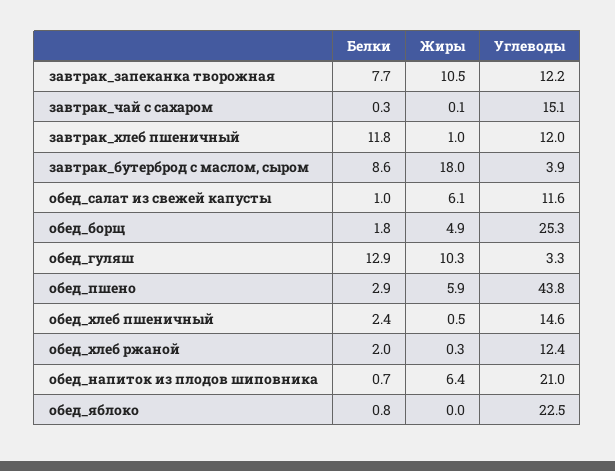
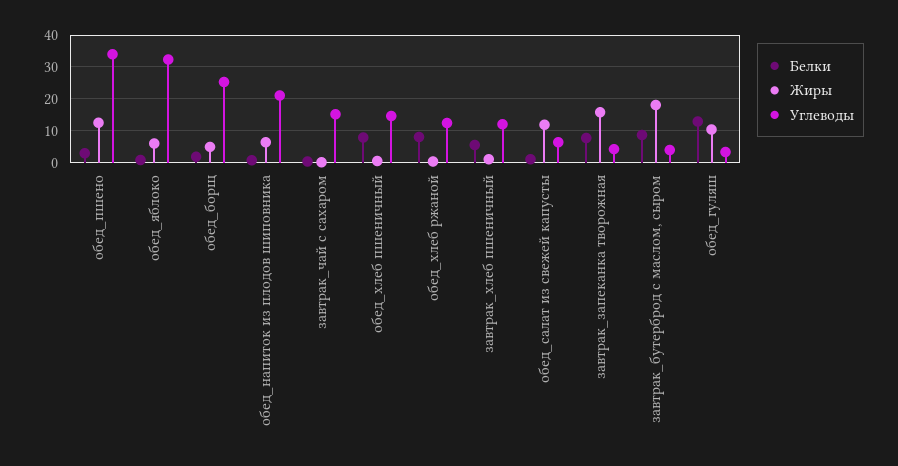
Жиры, завтрак_запеканка творожная: 10.5 -> 16
Углеводы, завтрак_запеканка творожная: 12.2 -> 4
Белки, завтрак_хлеб пшеничный: 11.8 -> 6
Жиры, обед_салат из свежей капусты: 6.1 -> 12
Углеводы, обед_салат из свежей капусты: 11.6 -> 6
Жиры, обед_пшено: 5.9 -> 12
Углеводы, обед_пшено: 43.8 -> 34
Белки, обед_хлеб пшеничный: 2.4 -> 8
Белки, обед_хлеб ржаной: 2 -> 8
Жиры, обед_яблоко: 0 -> 6
Углеводы, обед_яблоко: 22.5 -> 32

